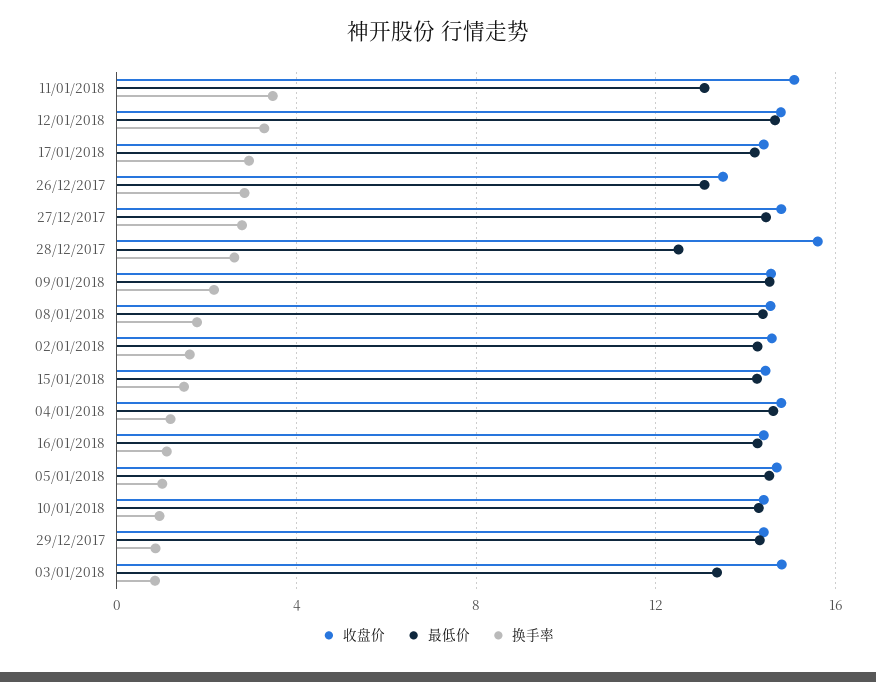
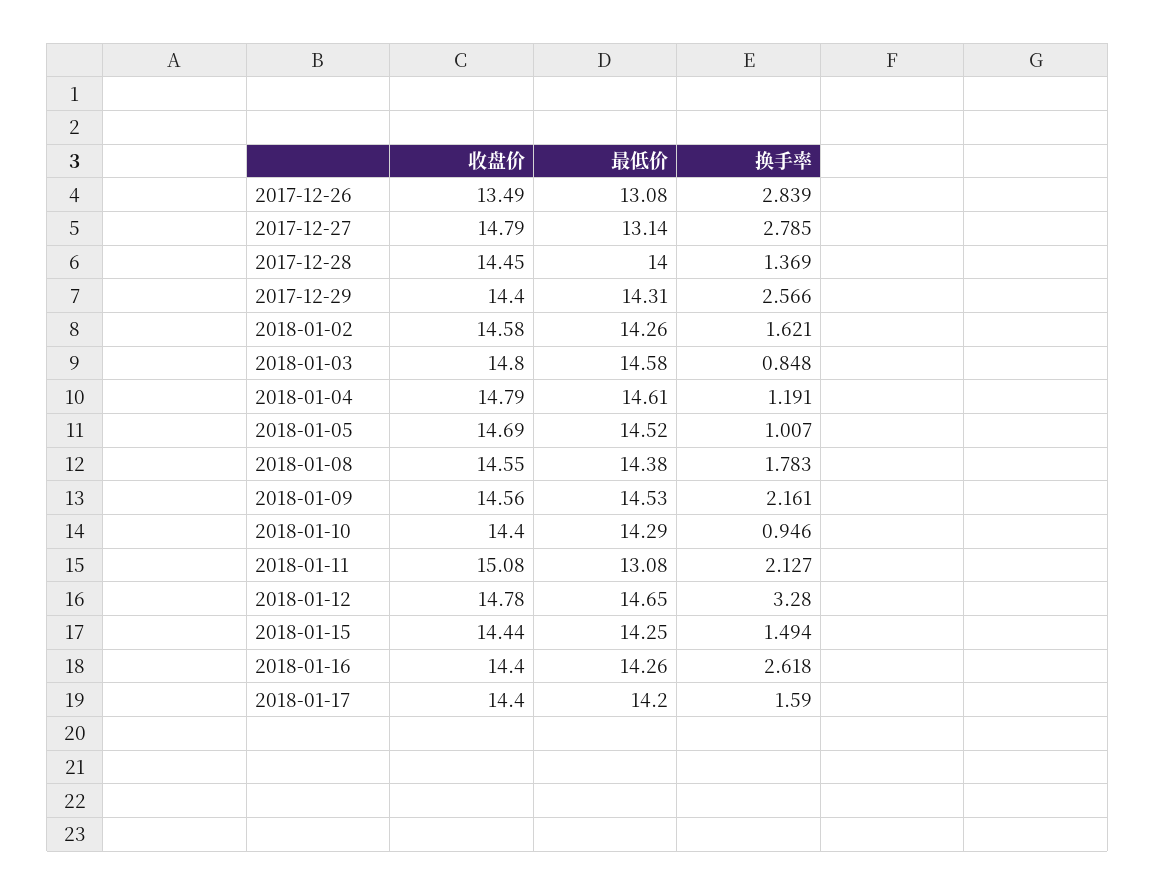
换手率, 11/01/2018: 3.5 -> 2.127
换手率, 17/01/2018: 3 -> 1.59
最低价, 27/12/2017: 14.5 -> 13.14
收盘价, 28/12/2017: 15.5 -> 14.45
最低价, 28/12/2017: 12.5 -> 14
换手率, 28/12/2017: 2.5 -> 1.369
换手率, 16/01/2018: 1 -> 2.618
换手率, 29/12/2017: 1 -> 2.566
最低价, 03/01/2018: 13.5 -> 14.58

